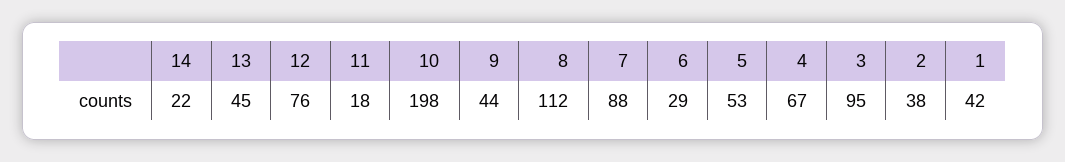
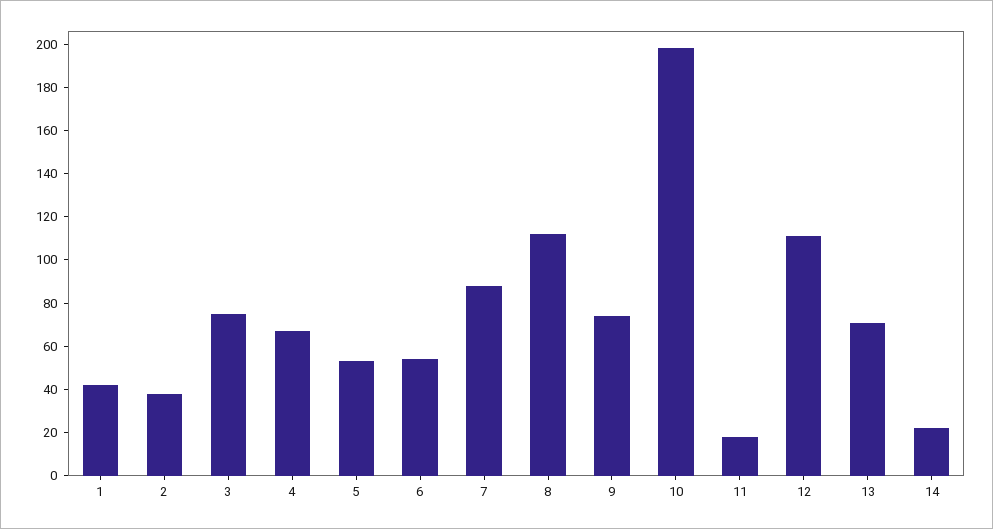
13: 45 -> 70
12: 76 -> 110
9: 44 -> 75
6: 29 -> 55
3: 95 -> 75

